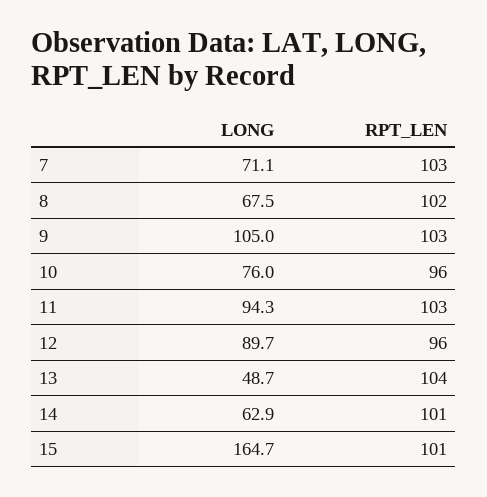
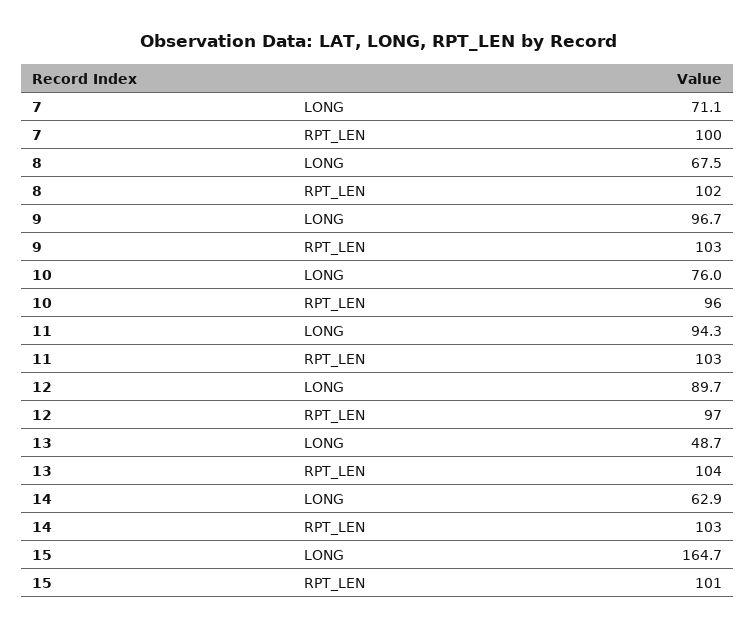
RPT_LEN, 7: 103 -> 100
LONG, 9: 105 -> 96.7
RPT_LEN, 12: 96 -> 97
RPT_LEN, 14: 101 -> 103

